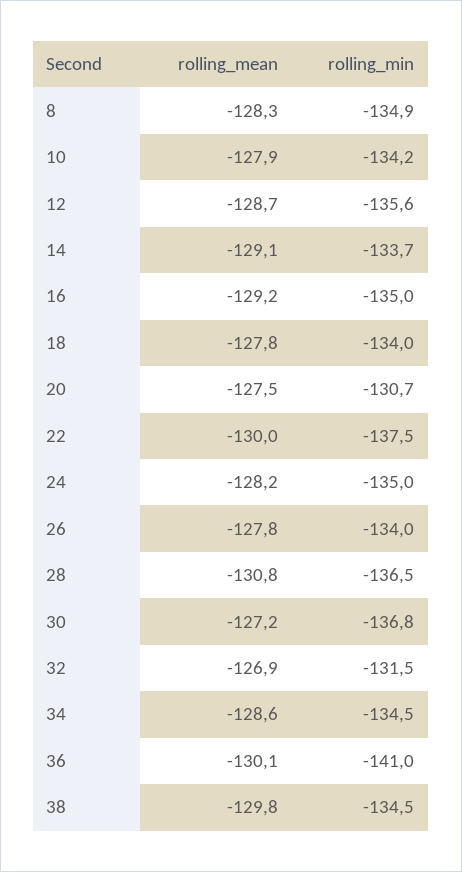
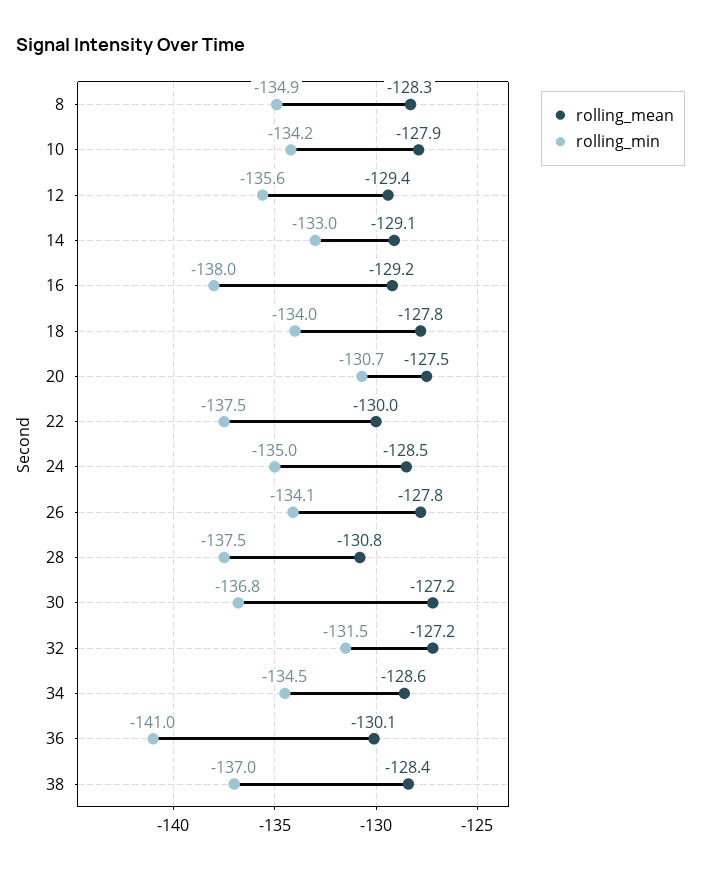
rolling_mean, 12: -128.7 -> -129.4
rolling_min, 14: -133.7 -> -133
rolling_min, 16: -135 -> -138
rolling_mean, 24: -128.2 -> -128.5
rolling_min, 26: -134 -> -134.1
rolling_min, 28: -136.5 -> -137.5
rolling_mean, 32: -126.9 -> -127.2
rolling_mean, 38: -129.8 -> -128.4
rolling_min, 38: -134.5 -> -137

